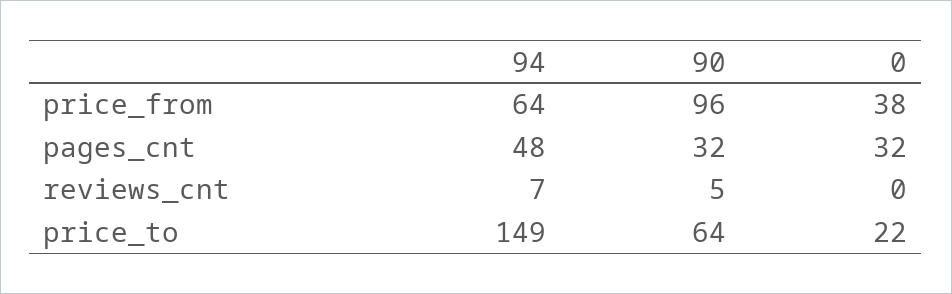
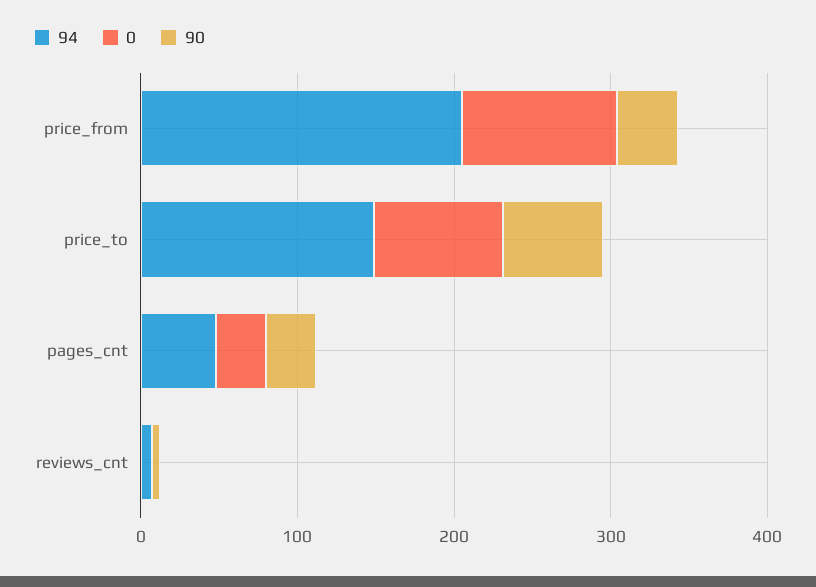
94, price_from: 64 -> 200
90, price_from: 96 -> 40
0, price_from: 38 -> 100
0, price_to: 22 -> 80

